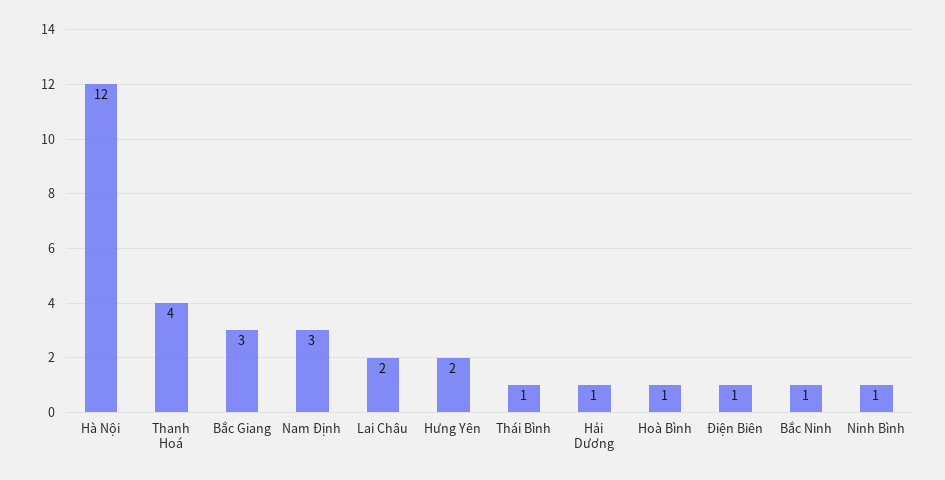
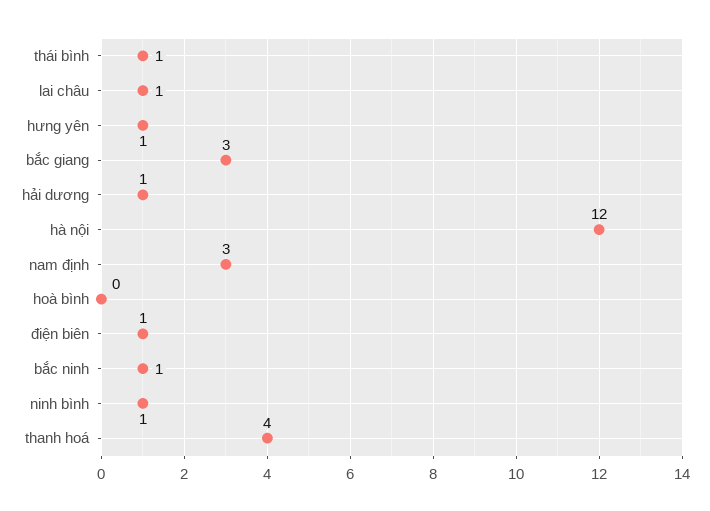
Lai Châu: 2 -> 1
Hưng Yên: 2 -> 1
Hoà Bình: 1 -> 0

